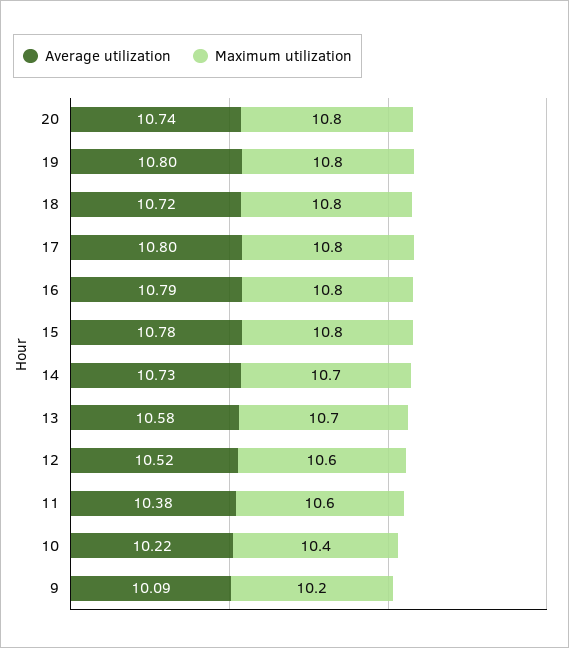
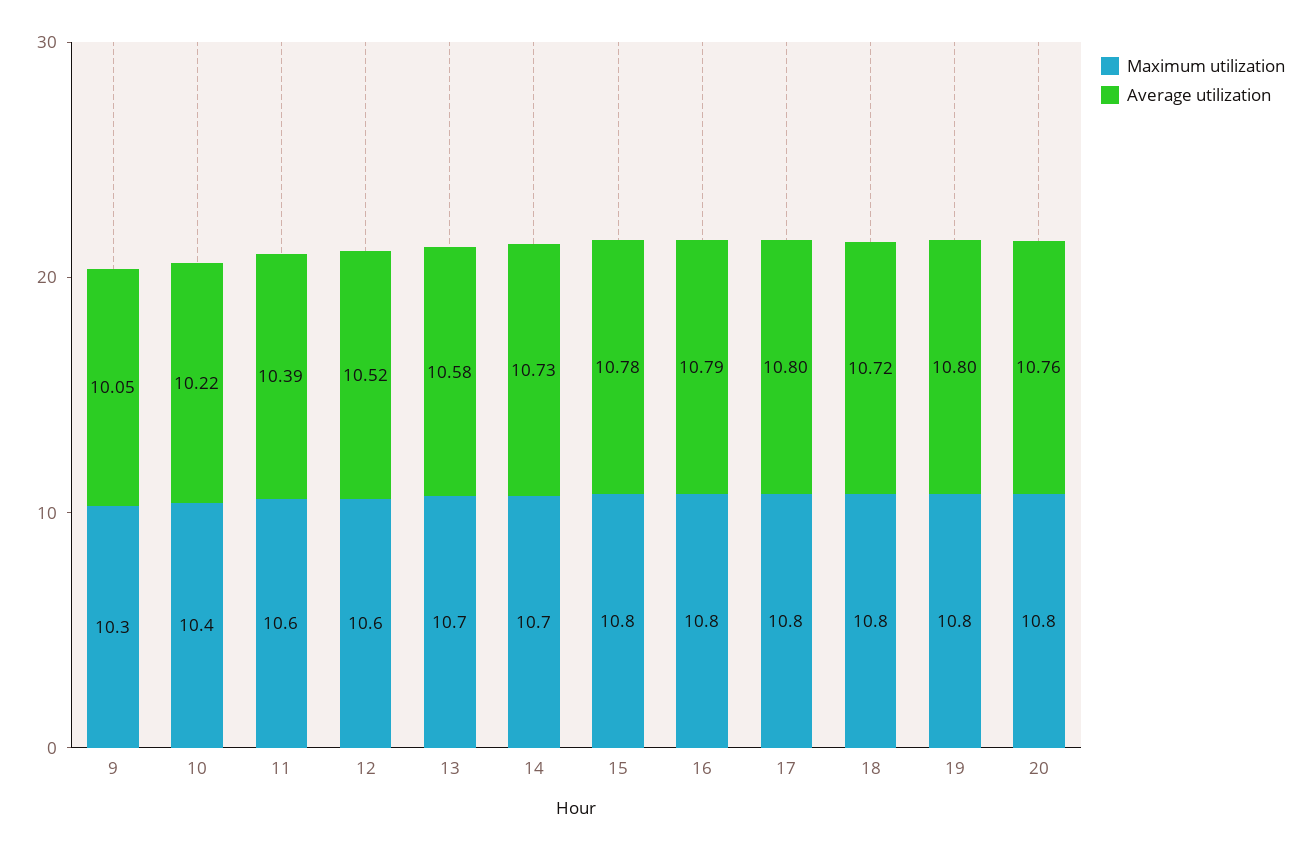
Average utilization, 20: 10.74 -> 10.76
Average utilization, 11: 10.38 -> 10.39
Average utilization, 9: 10.09 -> 10.05
Maximum utilization, 9: 10.2 -> 10.3

